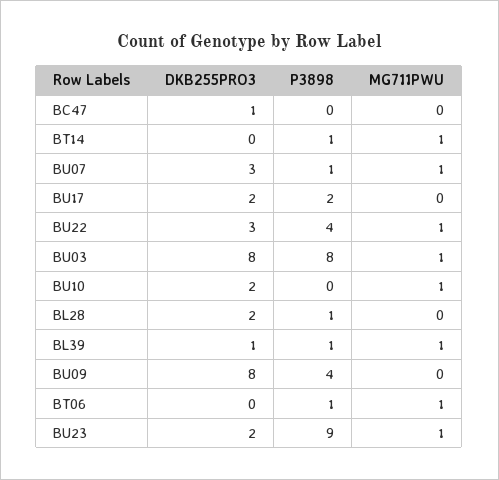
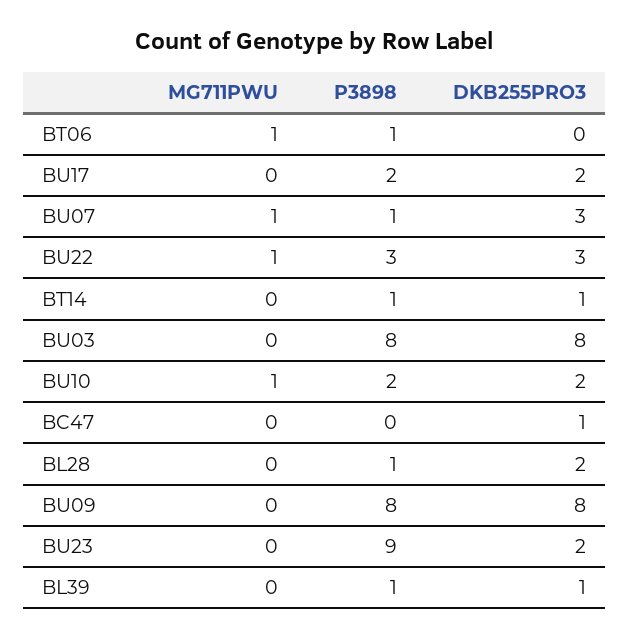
DKB255PRO3, BT14: 0 -> 1
MG711PWU, BT14: 1 -> 0
P3898, BU22: 4 -> 3
MG711PWU, BU03: 1 -> 0
P3898, BU10: 0 -> 2
MG711PWU, BL39: 1 -> 0
P3898, BU09: 4 -> 8
MG711PWU, BU23: 1 -> 0

